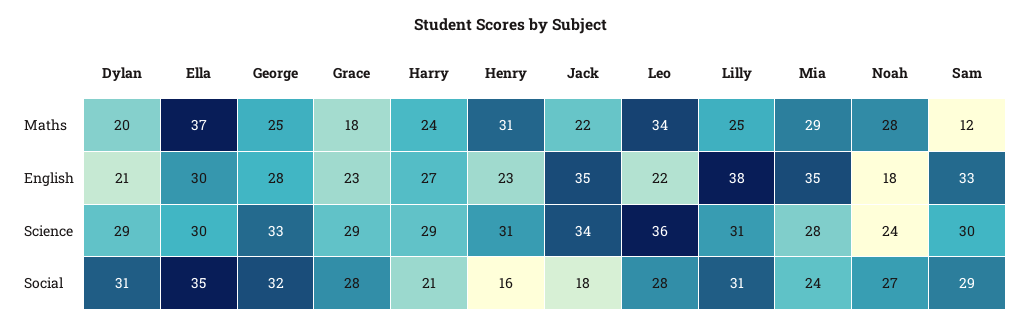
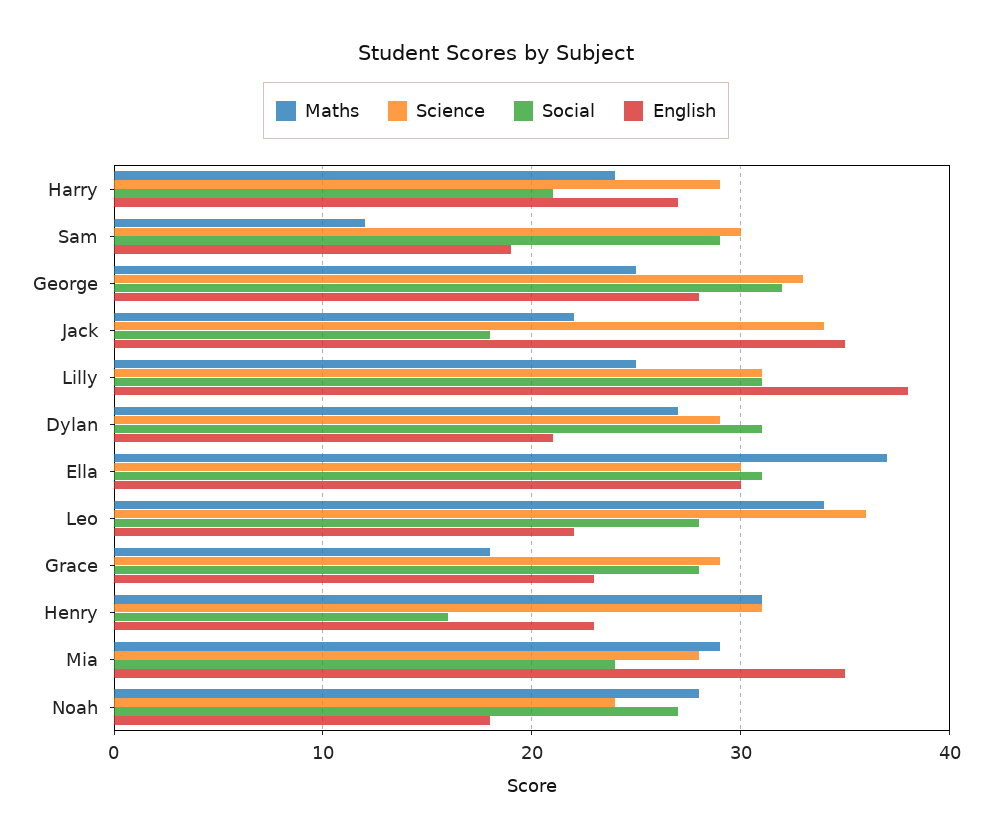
Maths, Dylan: 20 -> 27
English, Sam: 33 -> 19
Social, Ella: 35 -> 31

